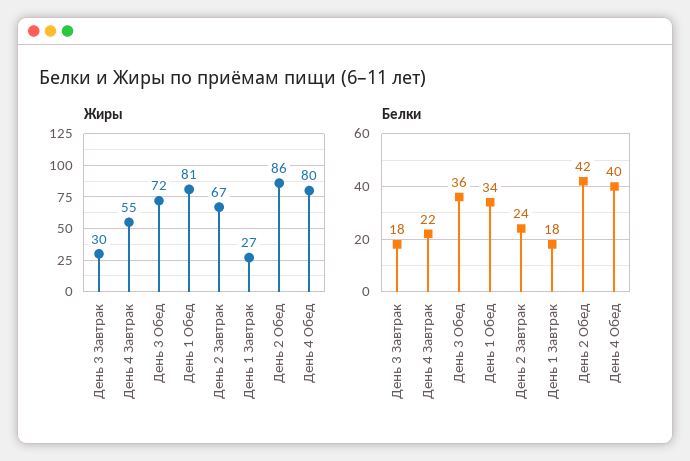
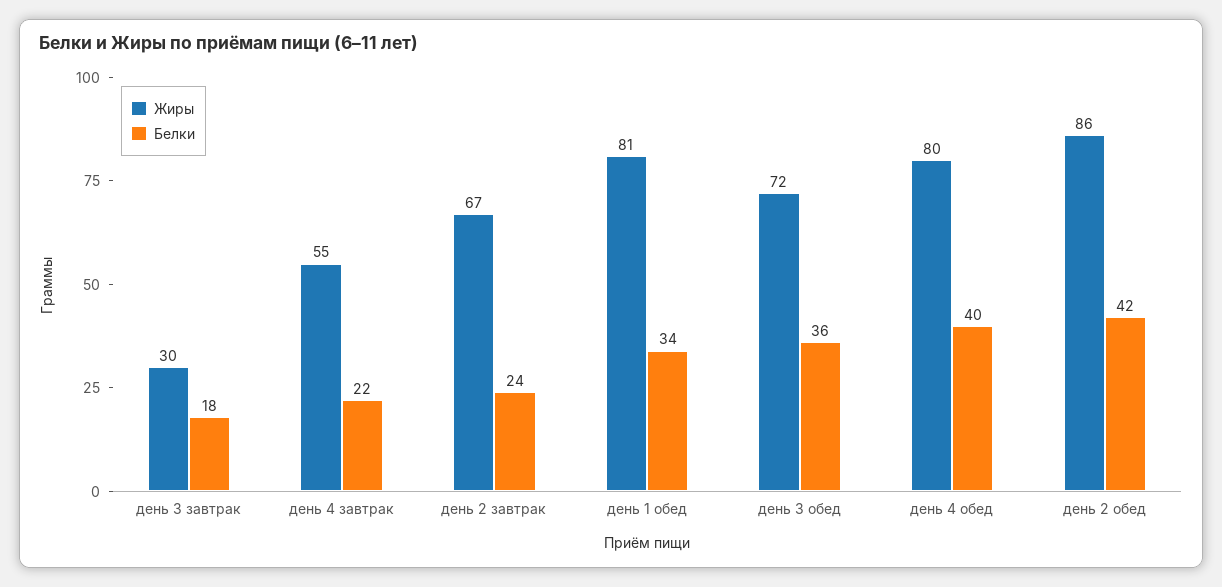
Жиры, День 1 Завтрак: 27 -> none
Белки, День 1 Завтрак: 18 -> none

